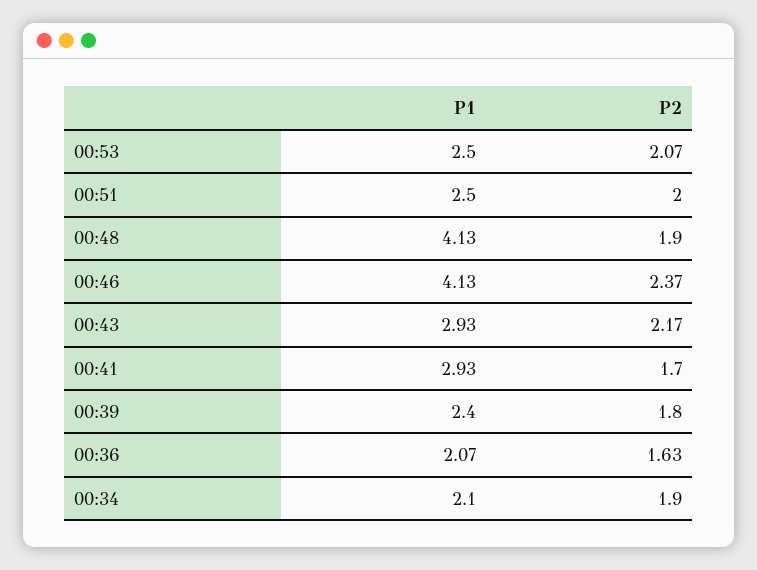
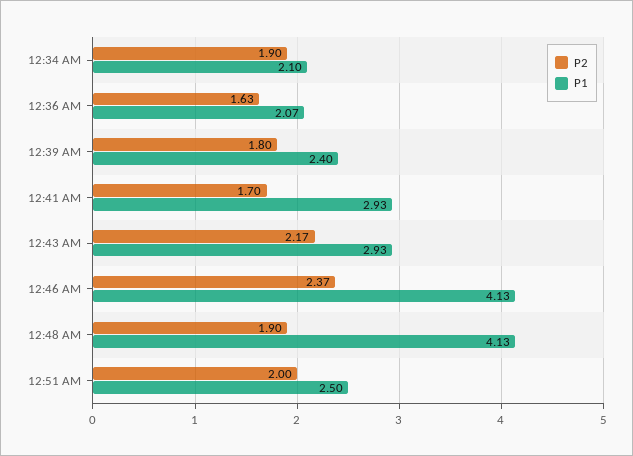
P1, 00:53: 2.5 -> none
P2, 00:53: 2.07 -> none

